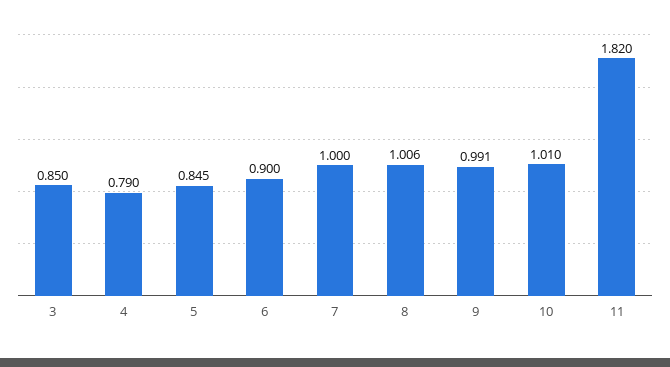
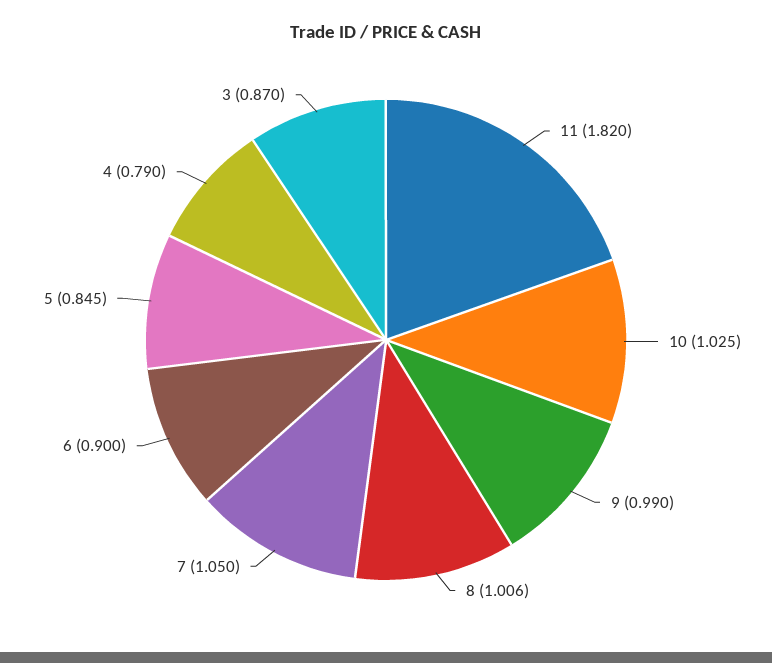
3: 0.85 -> 0.87
7: 1 -> 1.05
9: 0.991 -> 0.99
10: 1.01 -> 1.025

